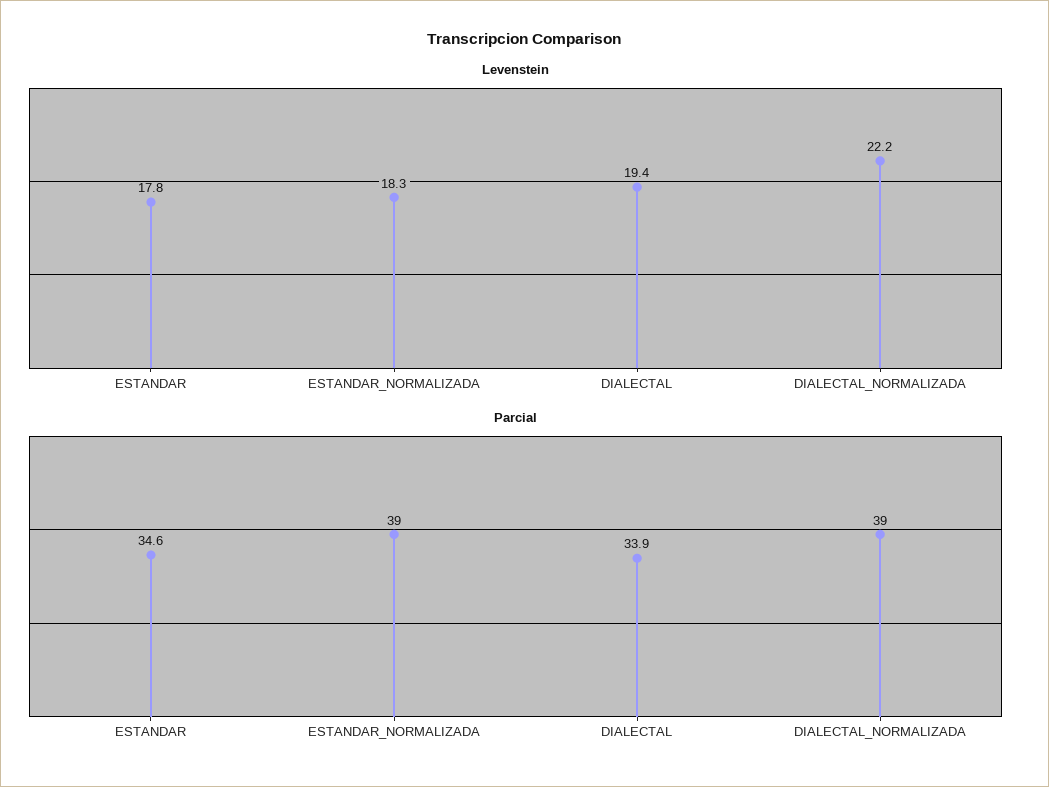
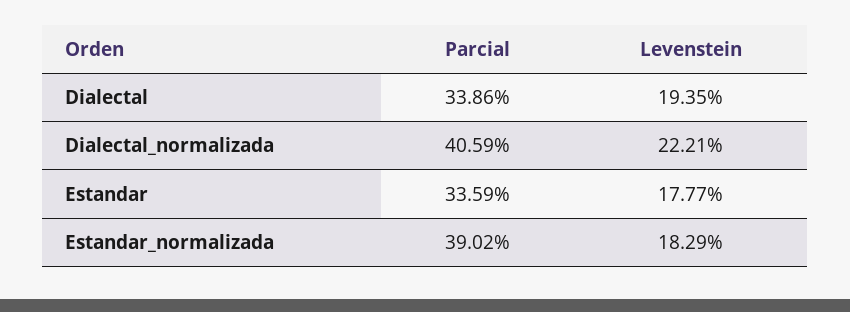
Parcial, ESTANDAR: 34.6 -> 33.59
Parcial, DIALECTAL_NORMALIZADA: 39 -> 40.59

